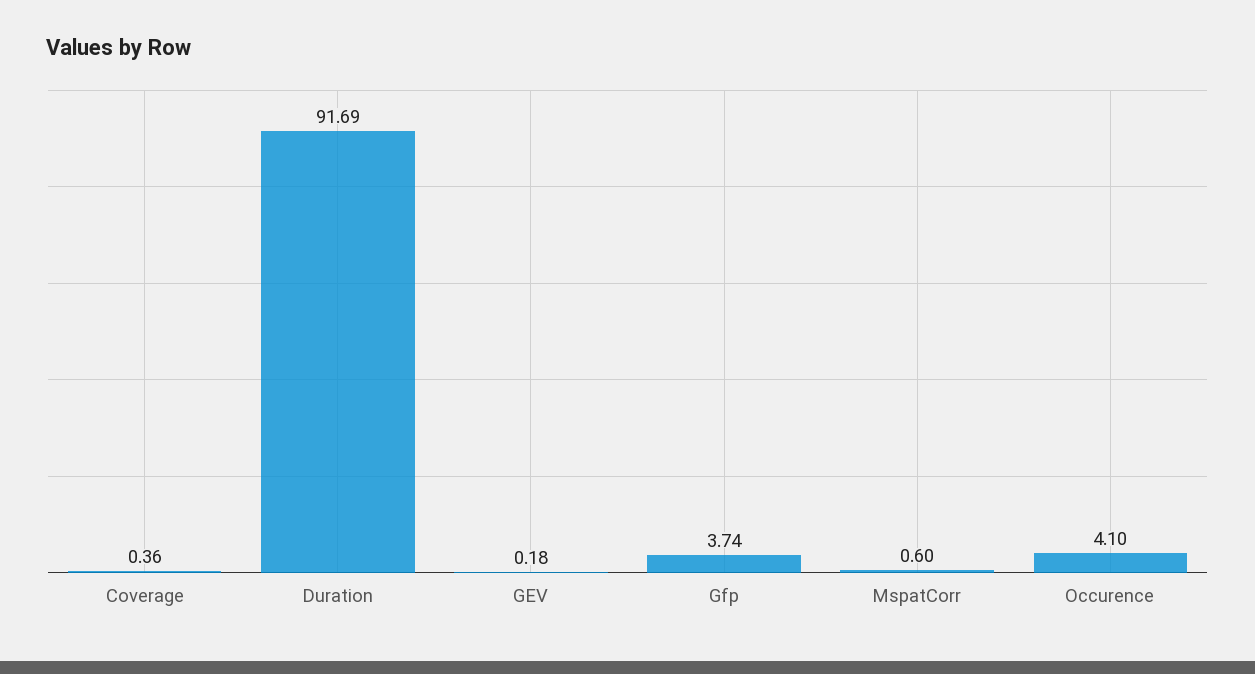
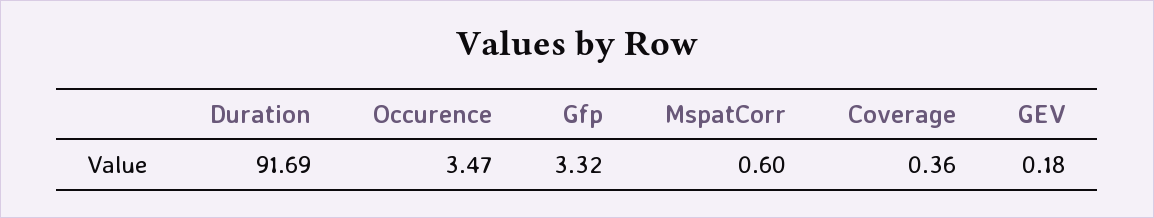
Gfp: 3.74 -> 3.32
Occurence: 4.1 -> 3.47

